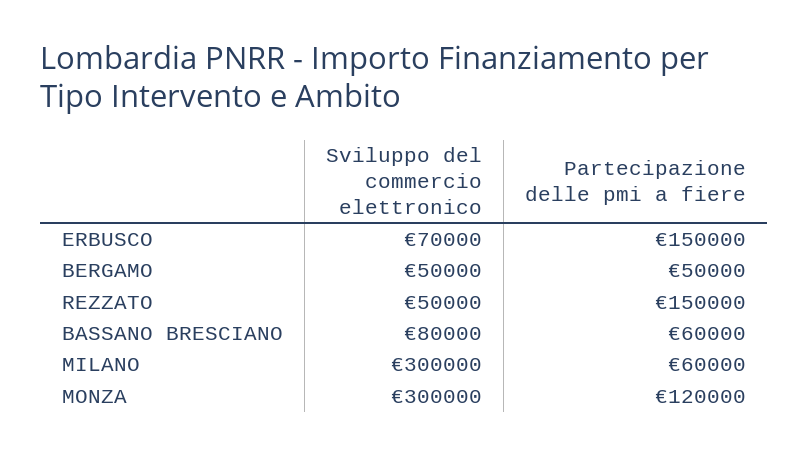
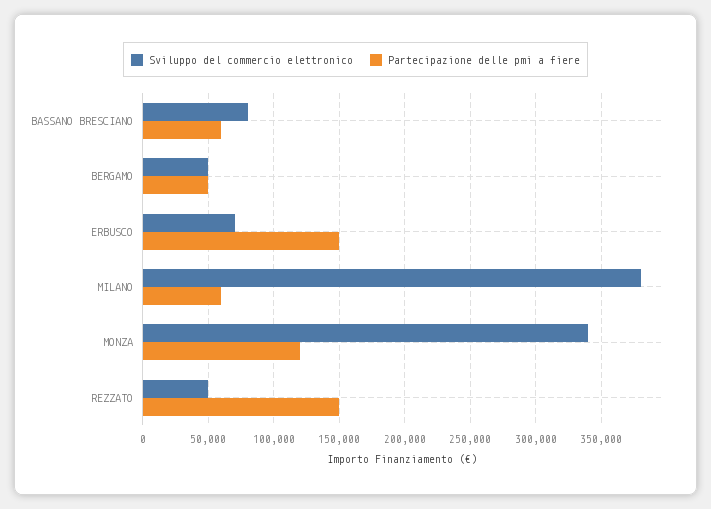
Sviluppo del commercio elettronico, MILANO: 300000 -> 380000
Sviluppo del commercio elettronico, MONZA: 300000 -> 340000

